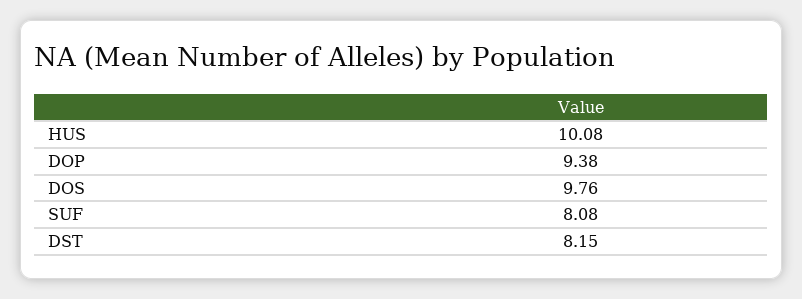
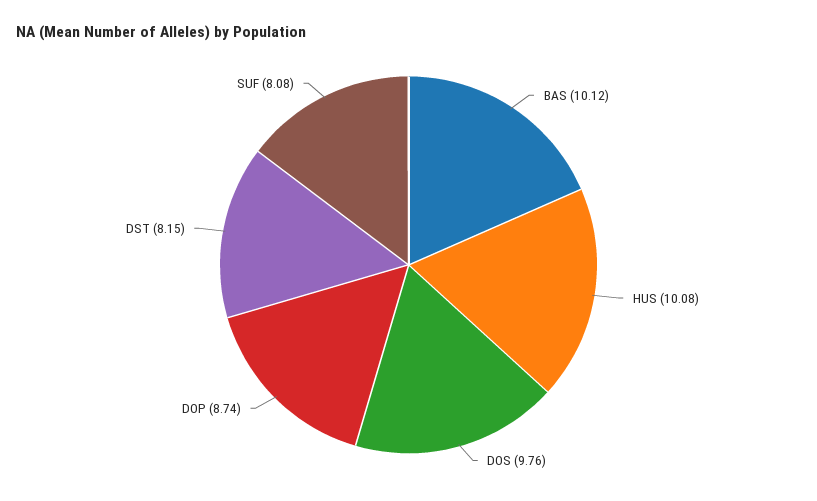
DOP: 9.38 -> 8.74
BAS: none -> 10.12

